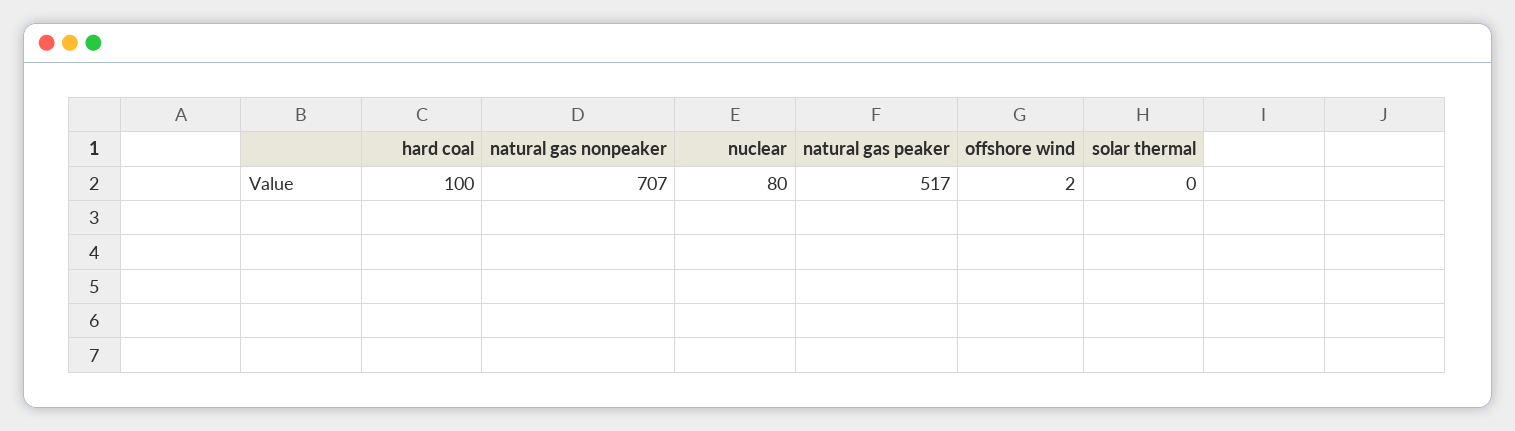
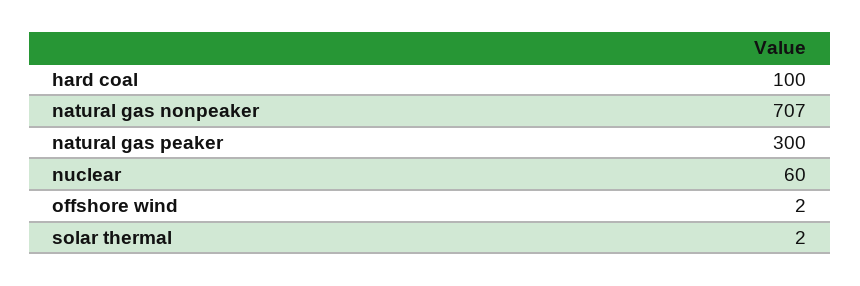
nuclear: 80 -> 60
natural gas peaker: 517 -> 300
solar thermal: 0 -> 2

